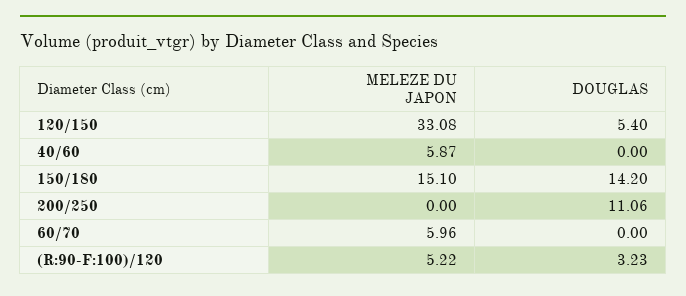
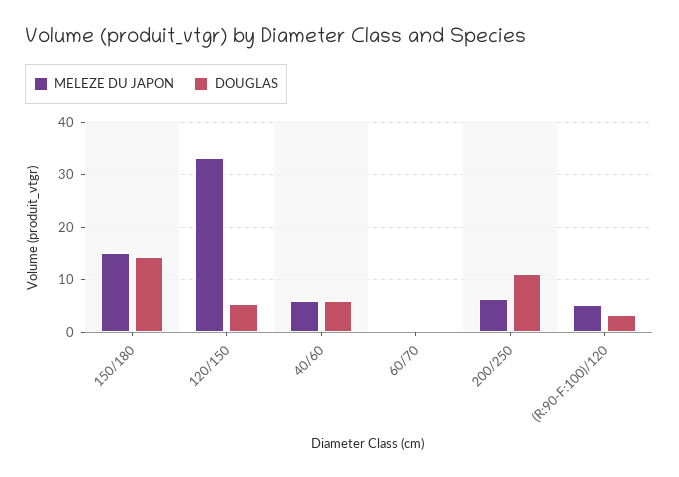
DOUGLAS, 40/60: 0 -> 6
MELEZE DU JAPON, 200/250: 0 -> 6
MELEZE DU JAPON, 60/70: 5.96 -> 0

